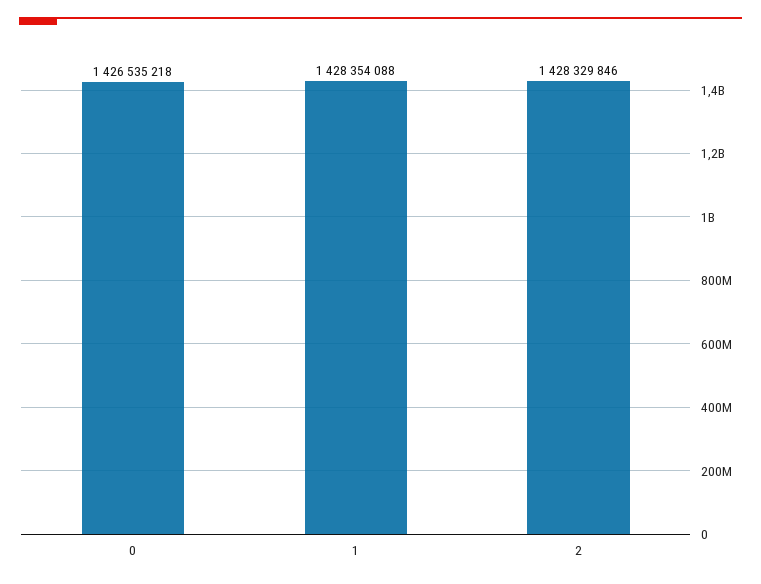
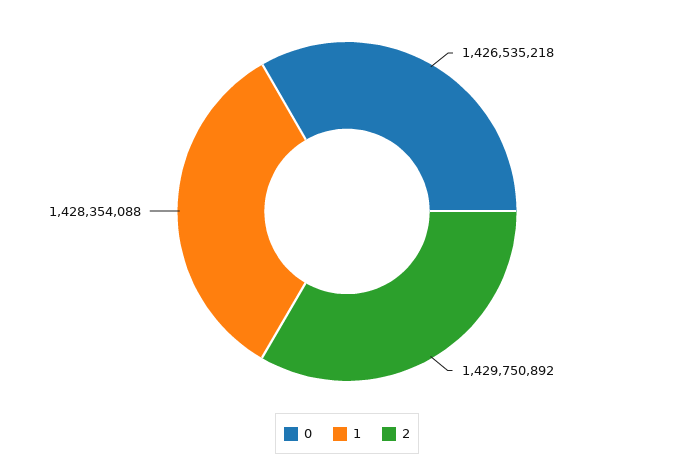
2: 1428329846 -> 1429750892

